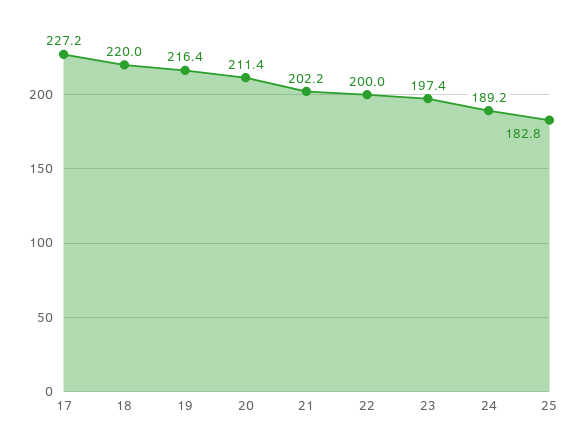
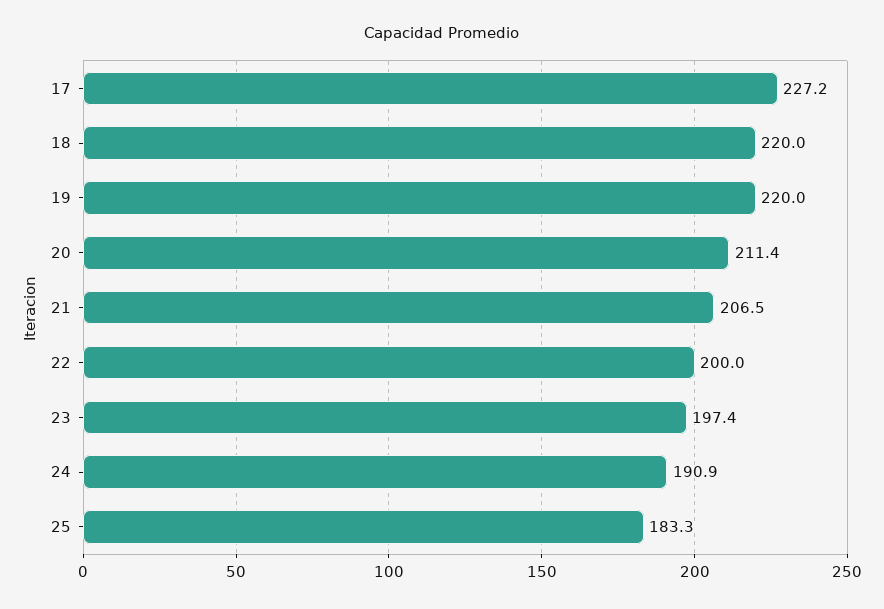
19: 216.4 -> 220
21: 202.2 -> 206.5
24: 189.2 -> 190.9
25: 182.8 -> 183.3

